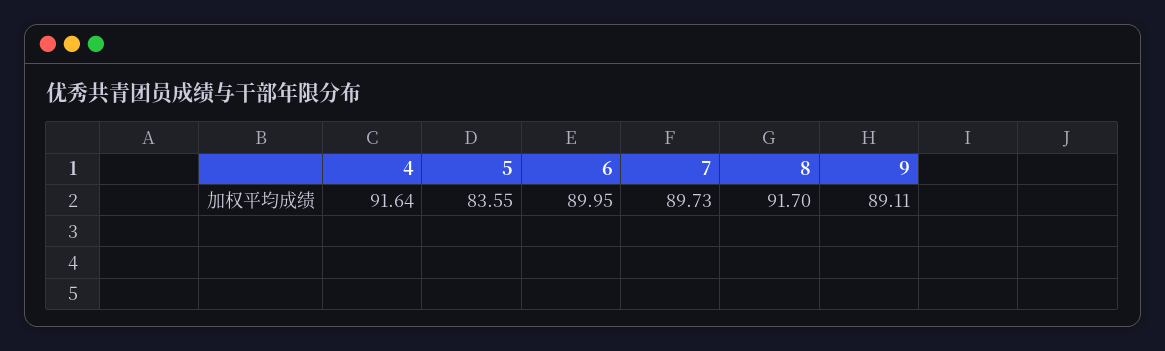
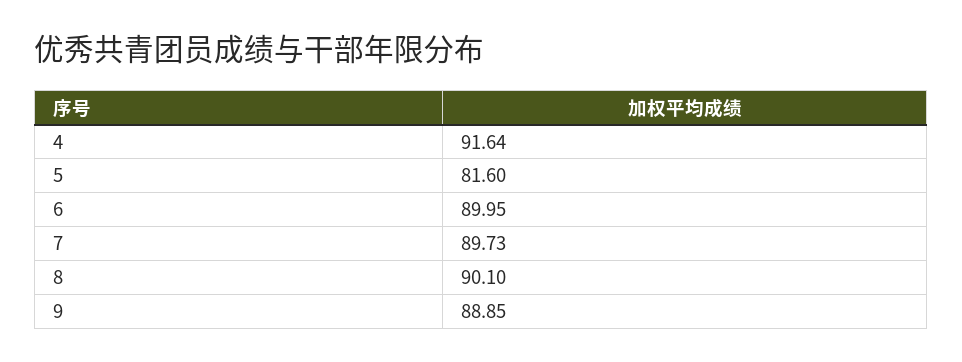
5: 83.55 -> 81.6
8: 91.7 -> 90.1
9: 89.11 -> 88.85

